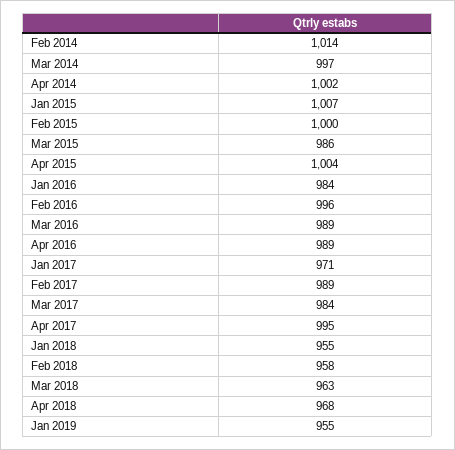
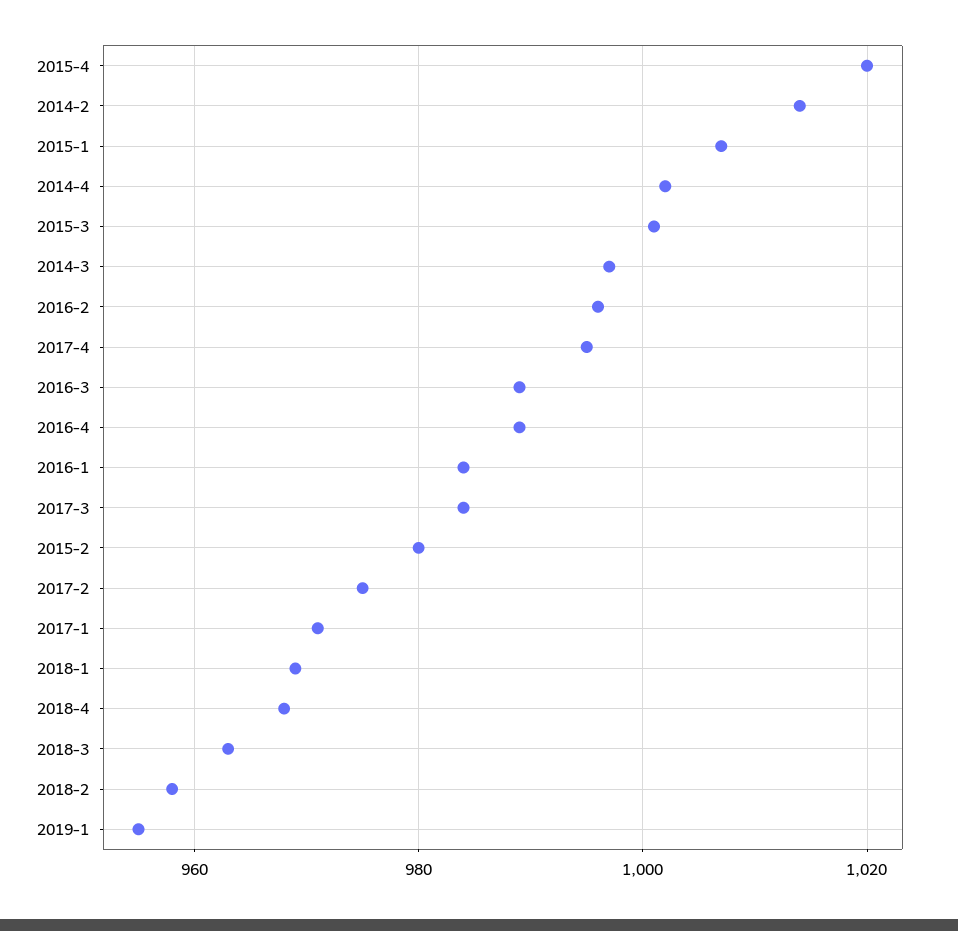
Feb 2015: 1000 -> 980
Mar 2015: 986 -> 1000
Apr 2015: 1004 -> 1020
Feb 2017: 989 -> 975
Jan 2018: 955 -> 970

